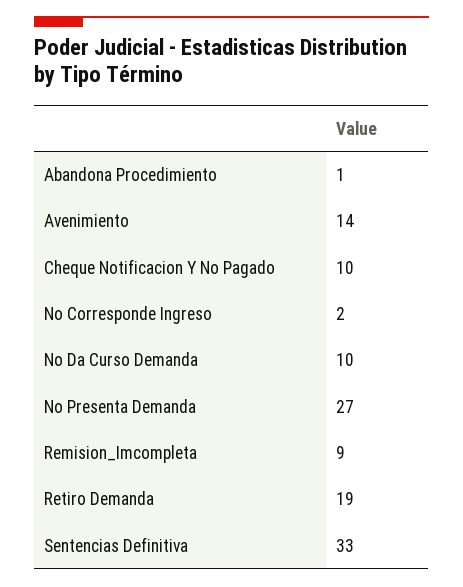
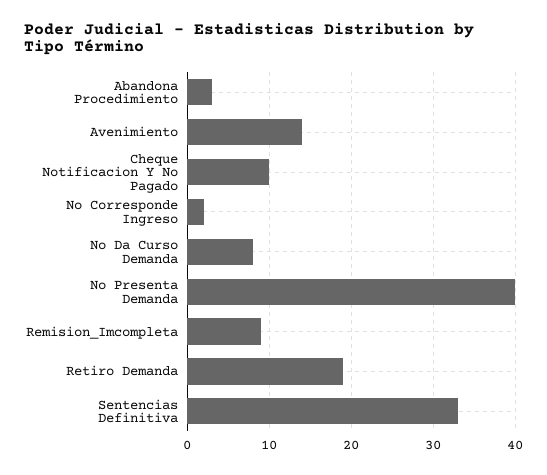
Abandona Procedimiento: 1 -> 3
No Da Curso Demanda: 10 -> 8
No Presenta Demanda: 27 -> 40

